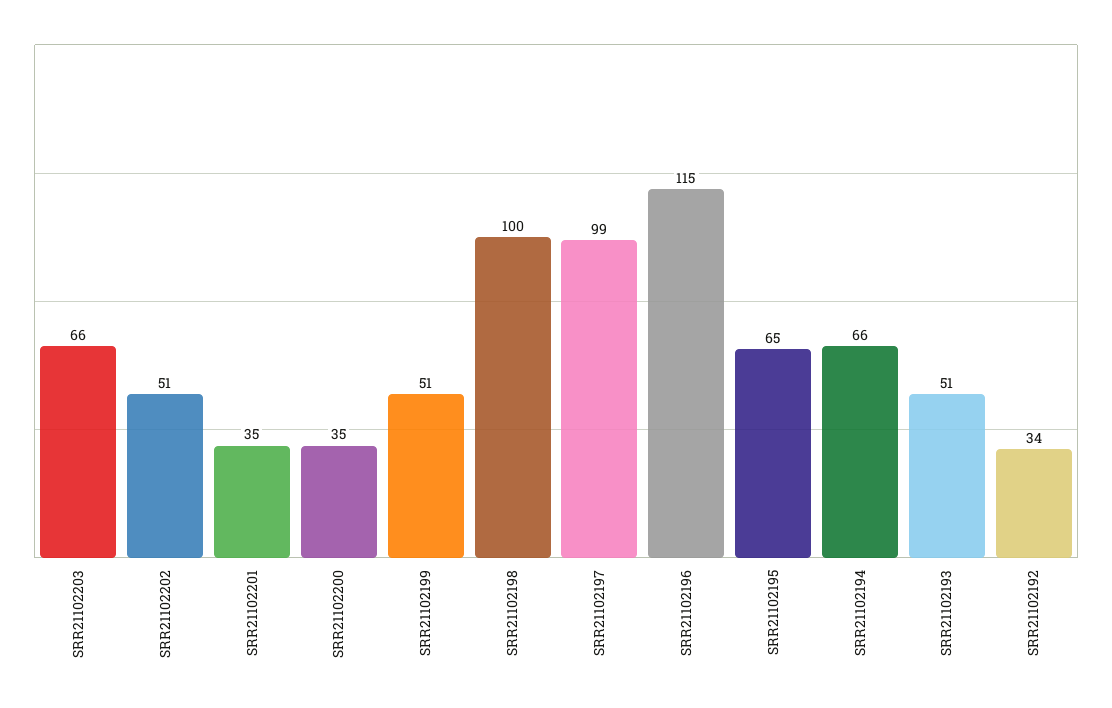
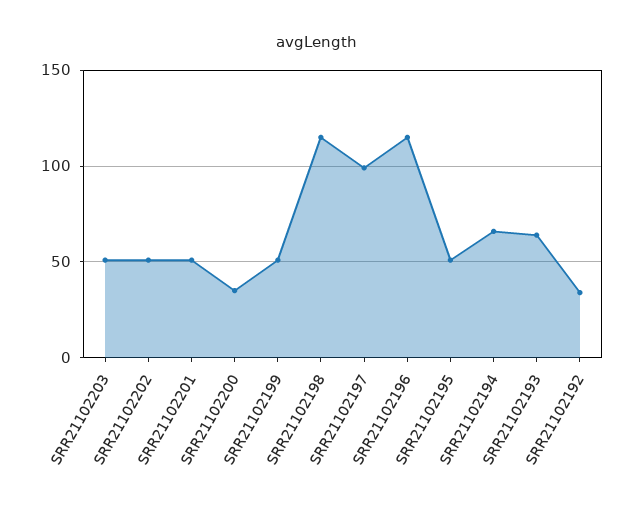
SRR21102203: 66 -> 50
SRR21102201: 35 -> 50
SRR21102198: 100 -> 115
SRR21102195: 65 -> 50
SRR21102193: 51 -> 65

